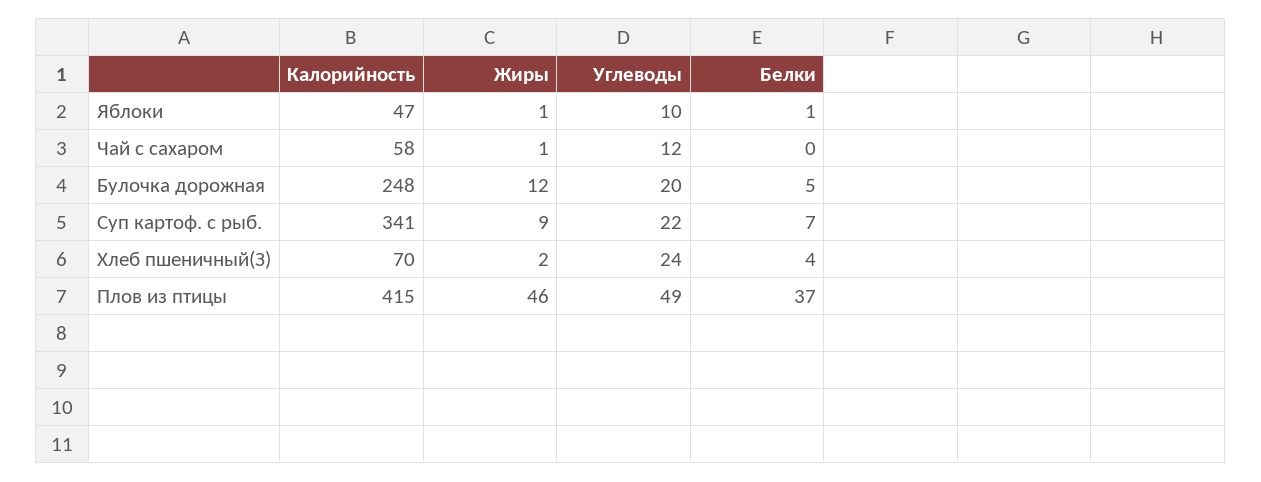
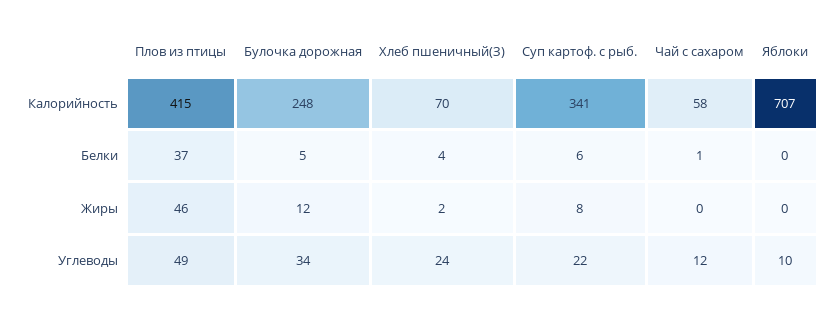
Калорийность, Яблоки: 47 -> 707
Жиры, Яблоки: 1 -> 0
Белки, Яблоки: 1 -> 0
Жиры, Чай с сахаром: 1 -> 0
Белки, Чай с сахаром: 0 -> 1
Углеводы, Булочка дорожная: 20 -> 34
Жиры, Суп картоф. с рыб.: 9 -> 8
Белки, Суп картоф. с рыб.: 7 -> 6

